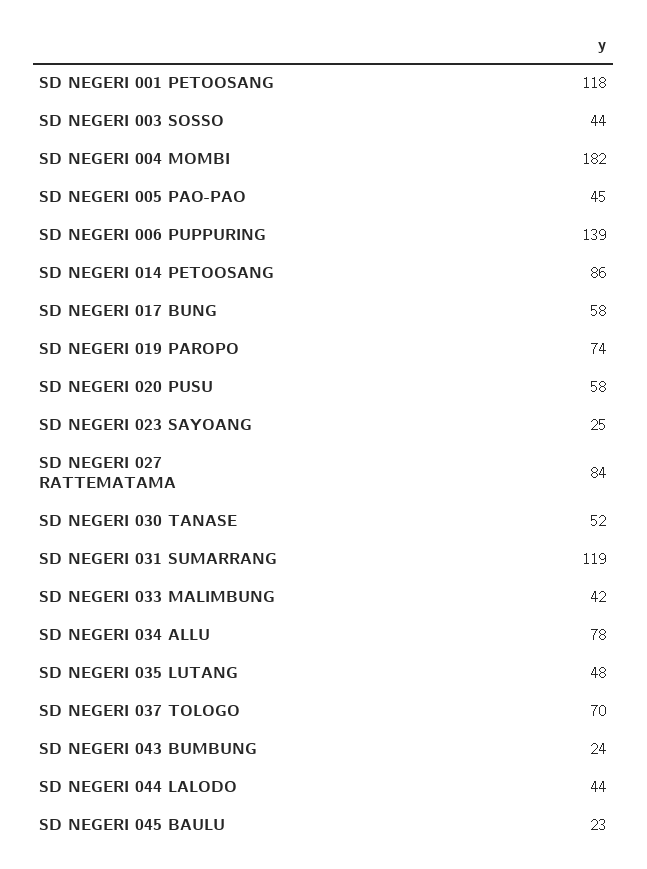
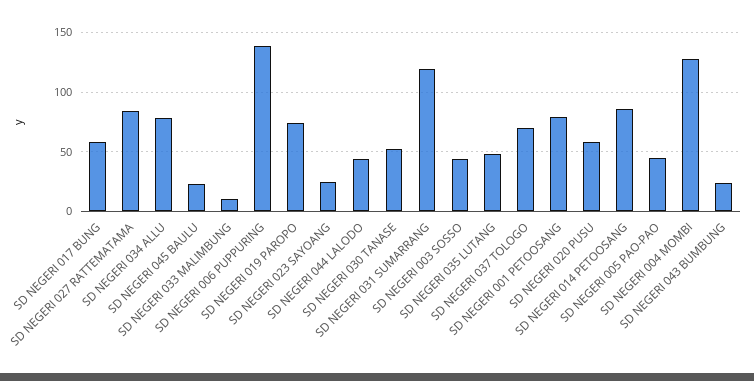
SD NEGERI 001 PETOOSANG: 118 -> 80
SD NEGERI 004 MOMBI: 182 -> 130
SD NEGERI 033 MALIMBUNG: 42 -> 10

